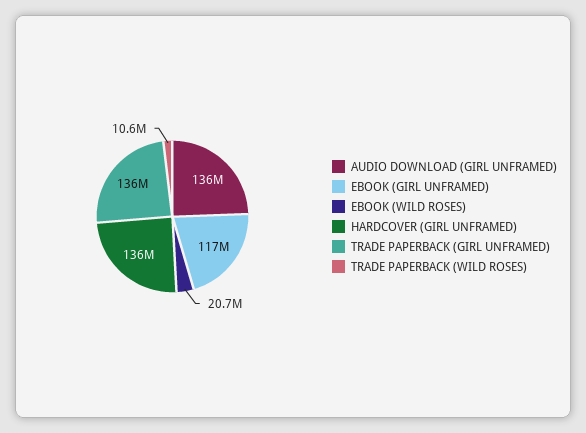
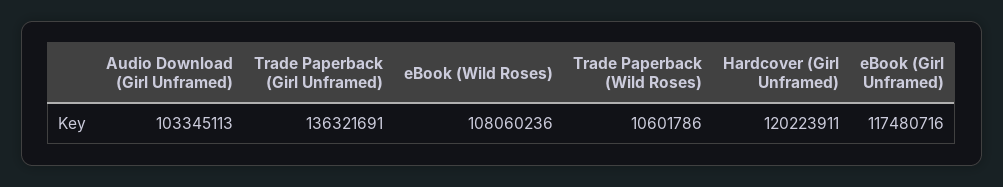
AUDIO DOWNLOAD (GIRL UNFRAMED): 136000000 -> 103345113
EBOOK (WILD ROSES): 20700000 -> 108060236
HARDCOVER (GIRL UNFRAMED): 136000000 -> 120223911

